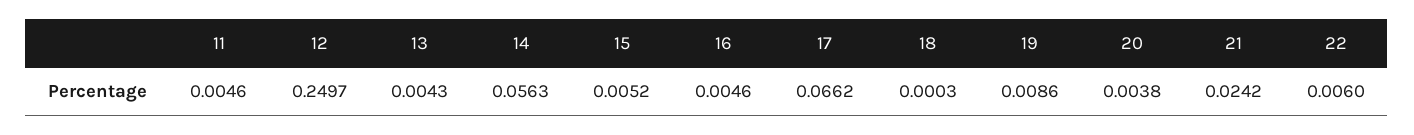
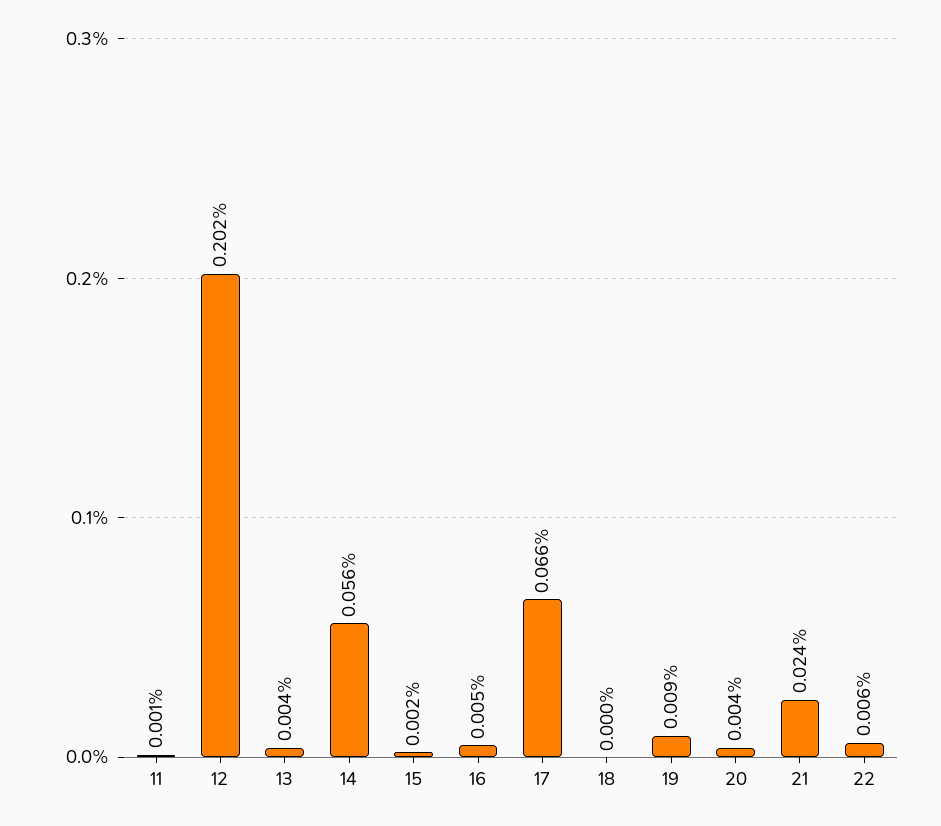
11: 0.0046 -> 0.001
12: 0.2497 -> 0.202
15: 0.0052 -> 0.002

